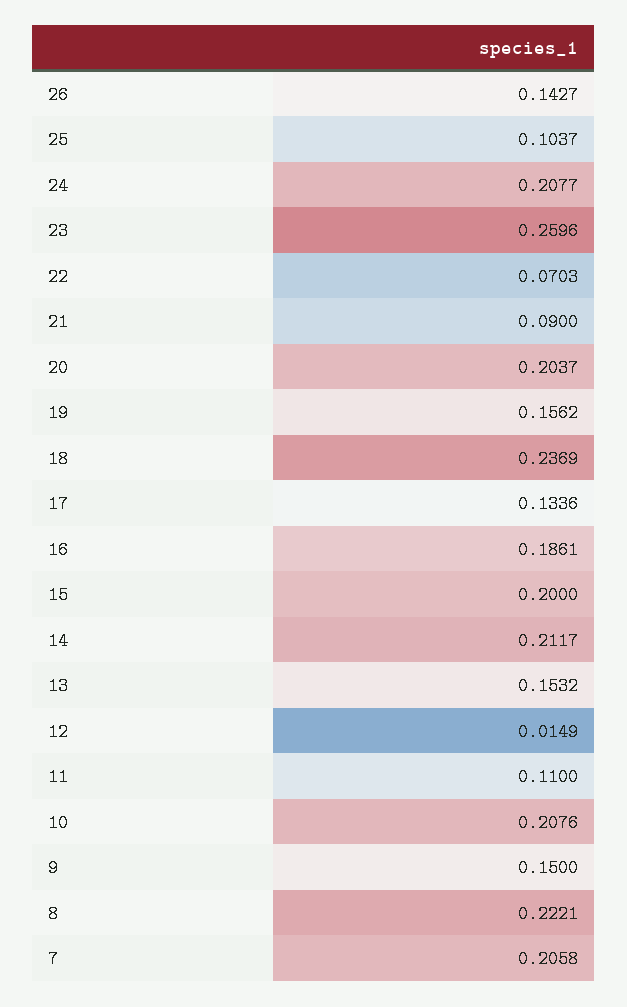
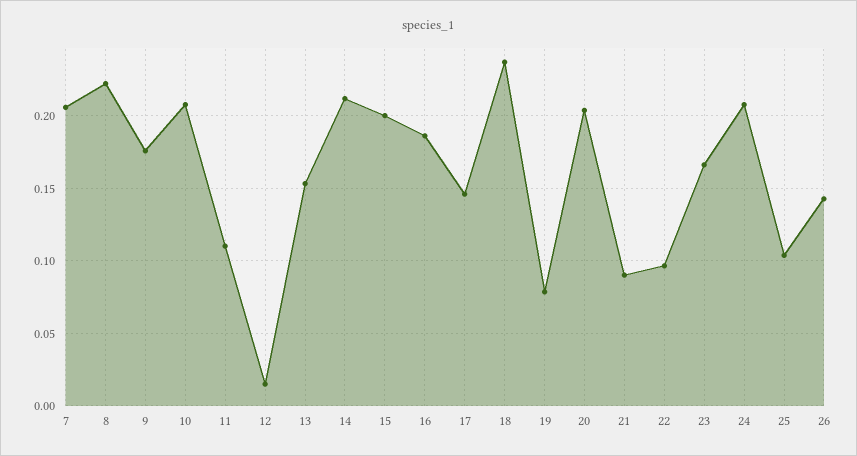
23: 0.2596 -> 0.165
22: 0.0703 -> 0.095
19: 0.1562 -> 0.08
17: 0.1336 -> 0.145
9: 0.15 -> 0.175

